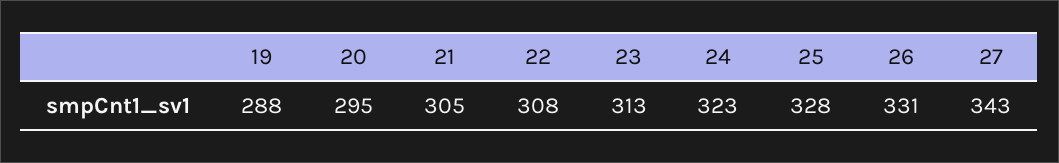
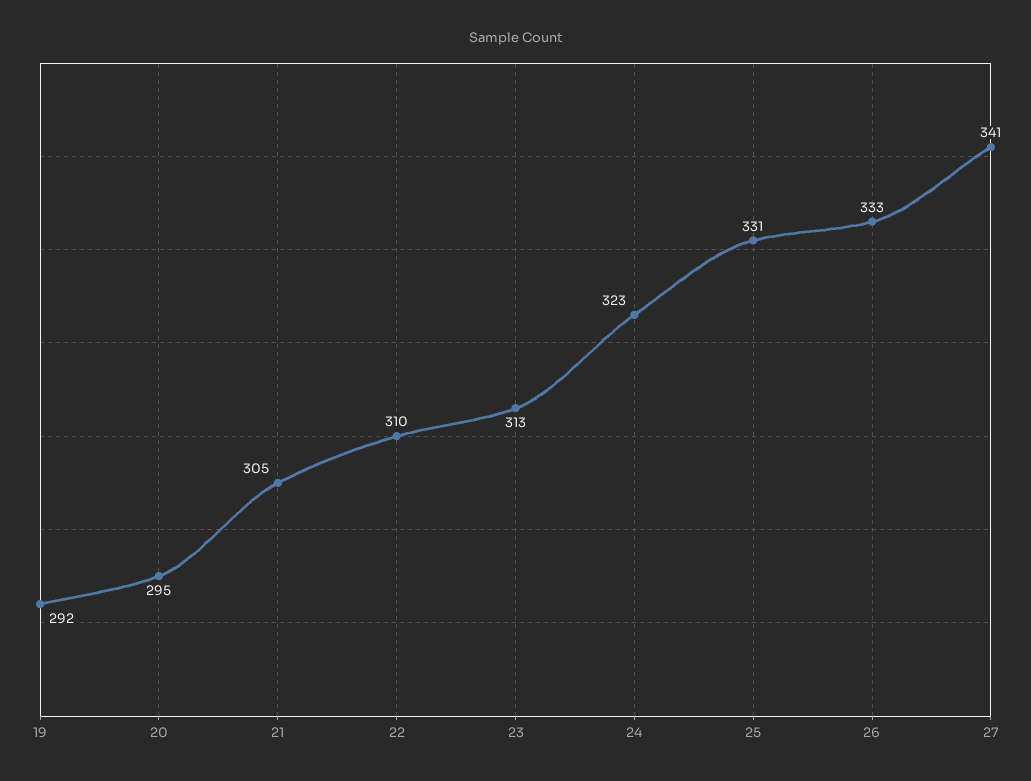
19: 288 -> 292
22: 308 -> 310
25: 328 -> 331
26: 331 -> 333
27: 343 -> 341

